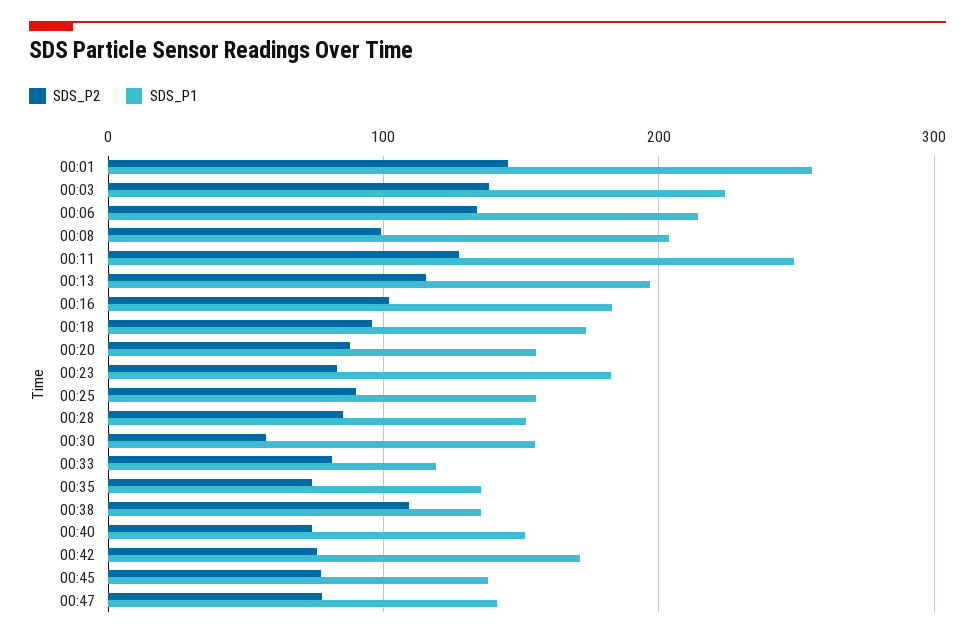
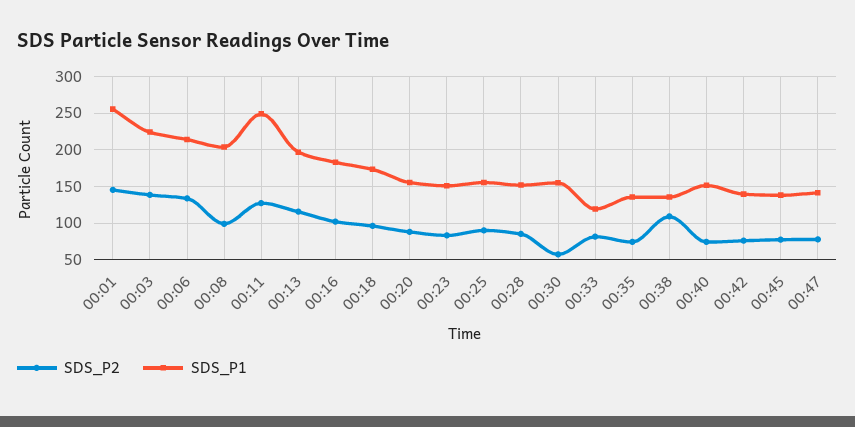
SDS_P1, 00:23: 180 -> 150
SDS_P1, 00:42: 170 -> 140

